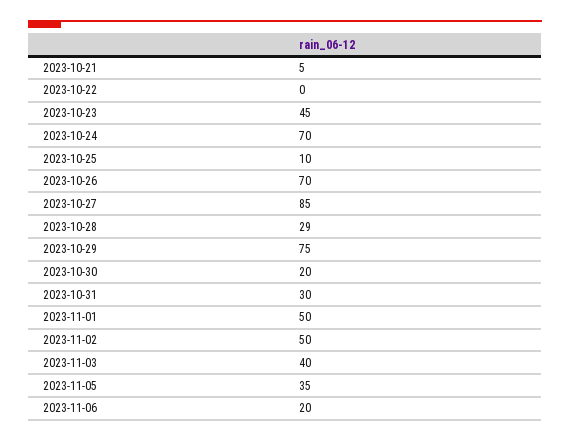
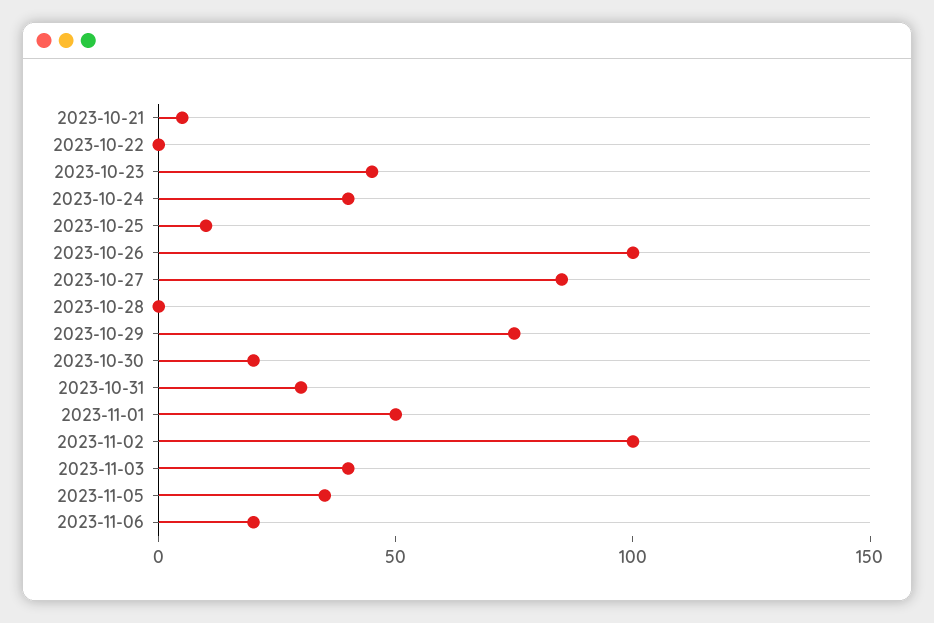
2023-10-24: 70 -> 40
2023-10-26: 70 -> 100
2023-10-28: 29 -> 0
2023-11-02: 50 -> 100

